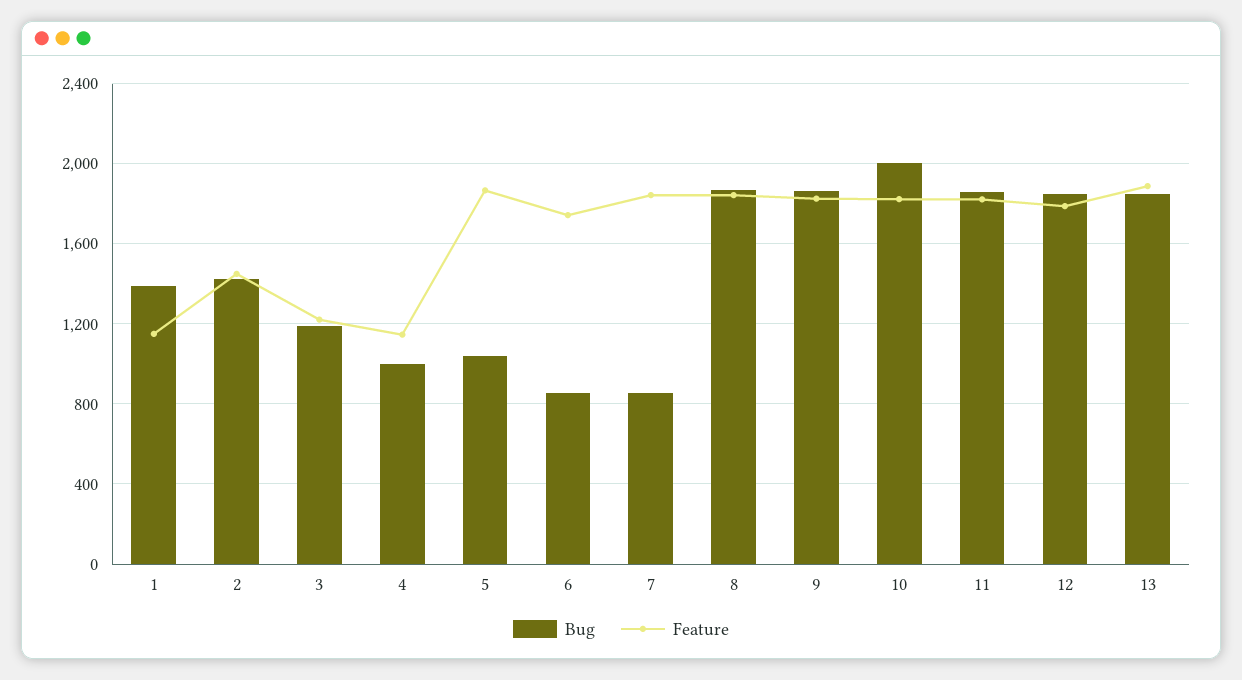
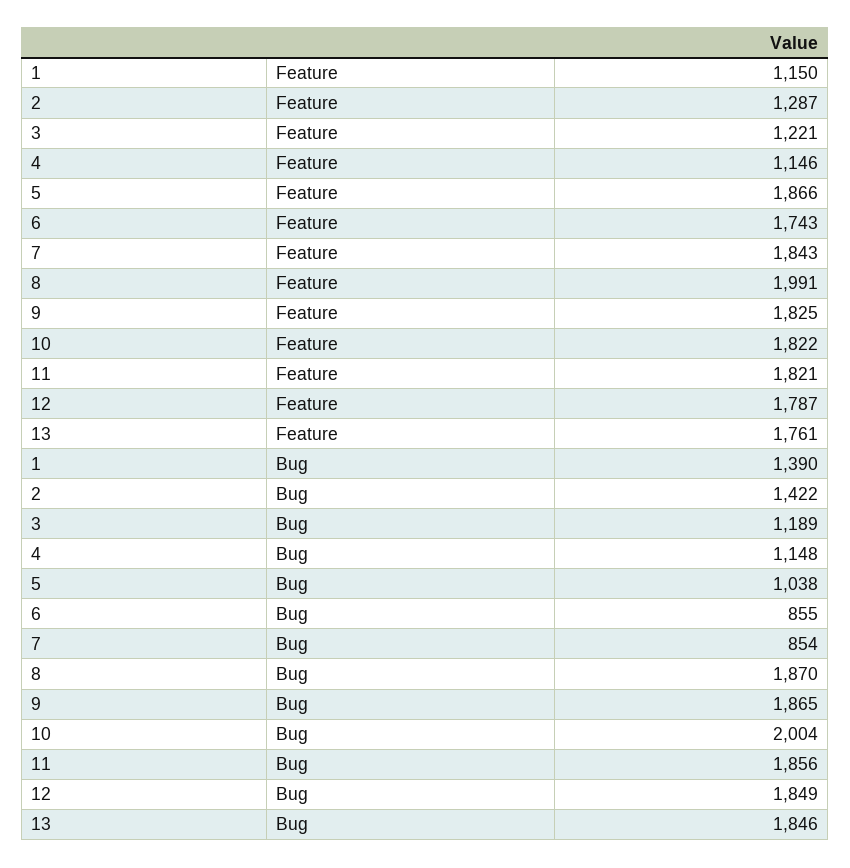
Feature, 2: 1450 -> 1287
Bug, 4: 1000 -> 1148
Feature, 8: 1850 -> 1991
Feature, 13: 1900 -> 1761

